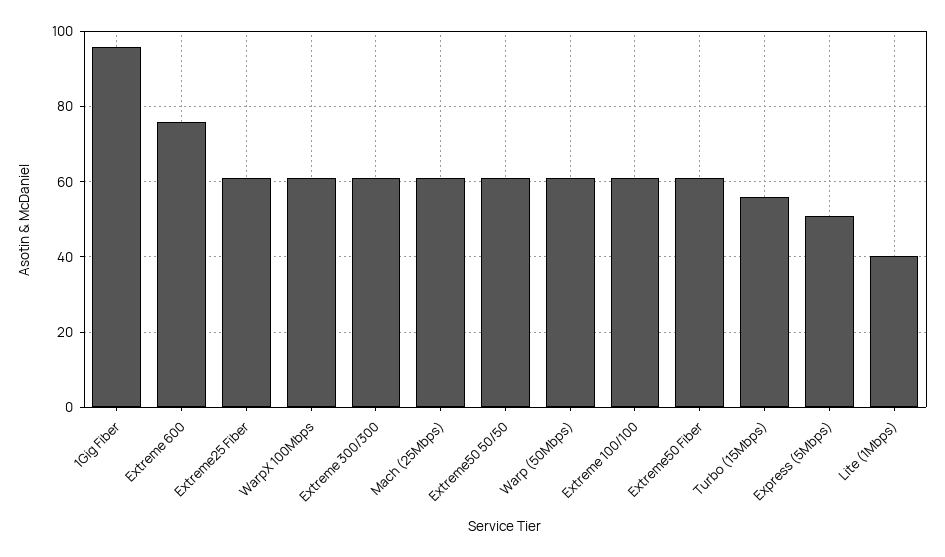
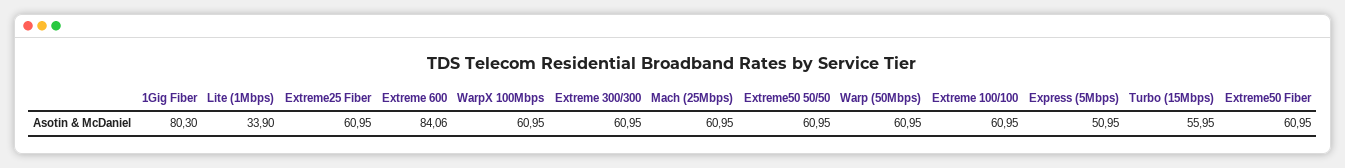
1Gig Fiber: 96 -> 80.3
Extreme 600: 76 -> 84.06
Lite (1Mbps): 40 -> 33.9

